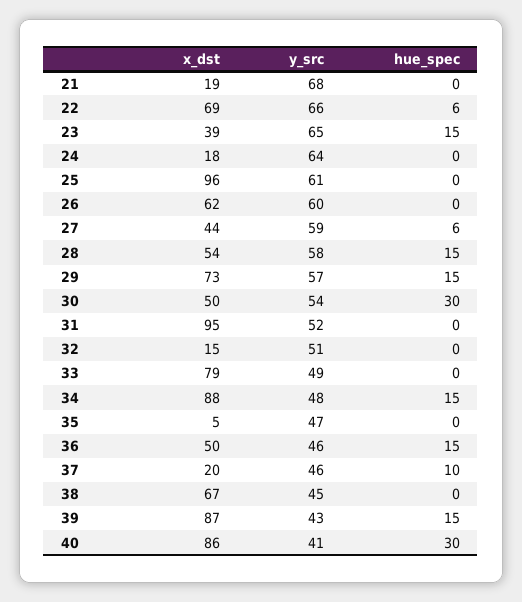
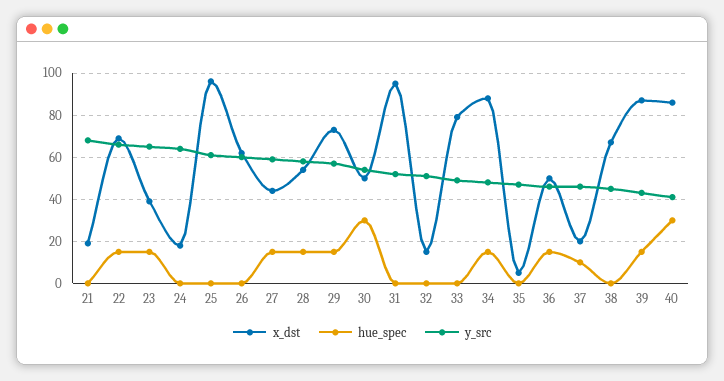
hue_spec, 22: 6 -> 15
hue_spec, 27: 6 -> 15

